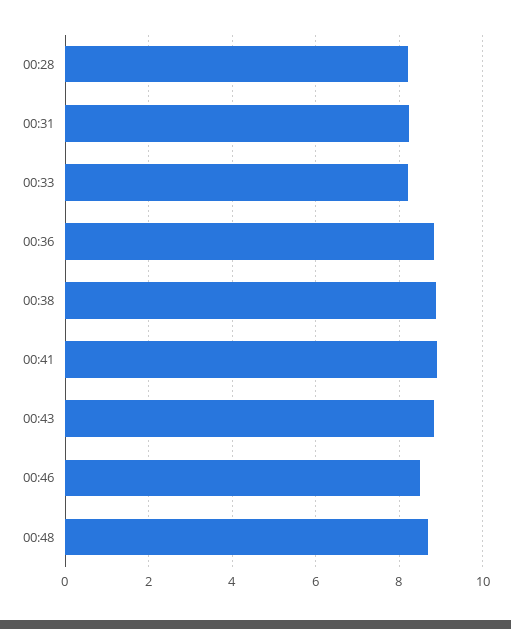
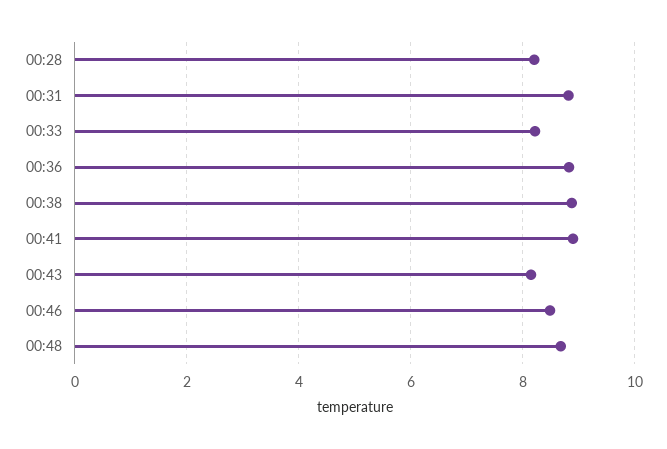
00:31: 8.2 -> 8.8
00:43: 8.8 -> 8.2

